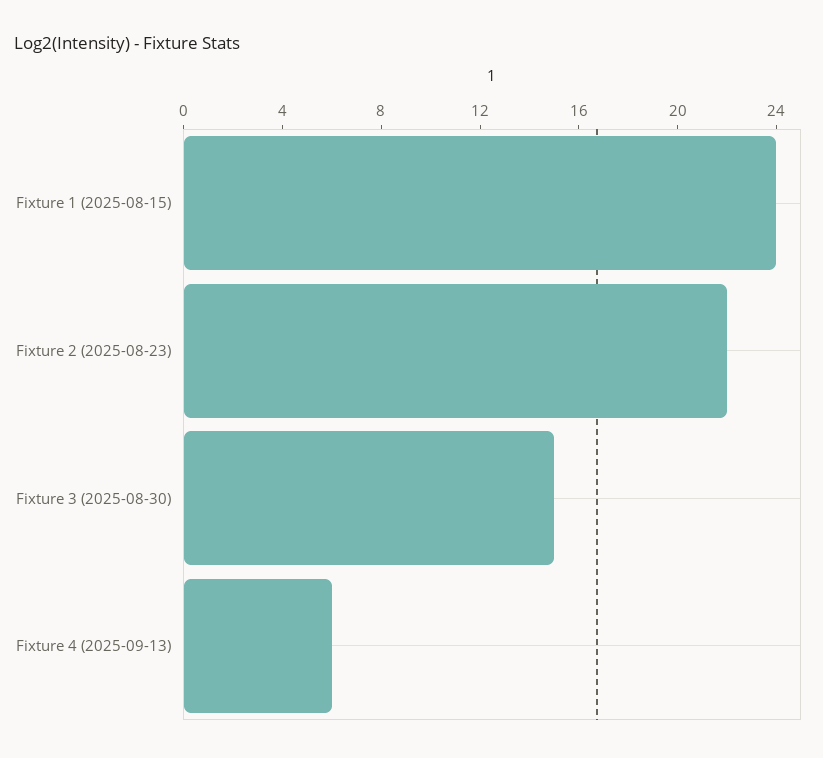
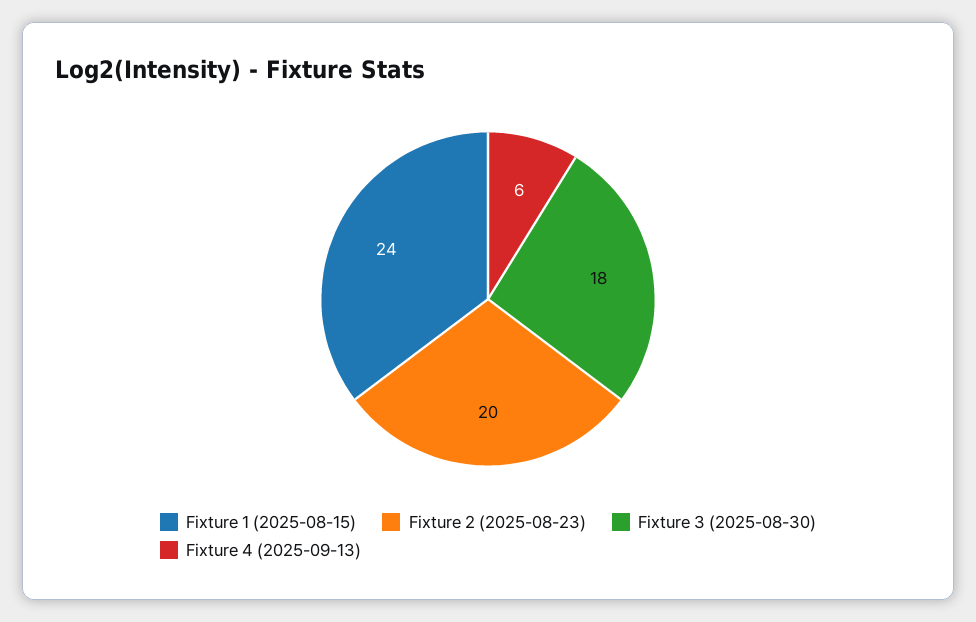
Fixture 2 (2025-08-23): 22 -> 20
Fixture 3 (2025-08-30): 15 -> 18

